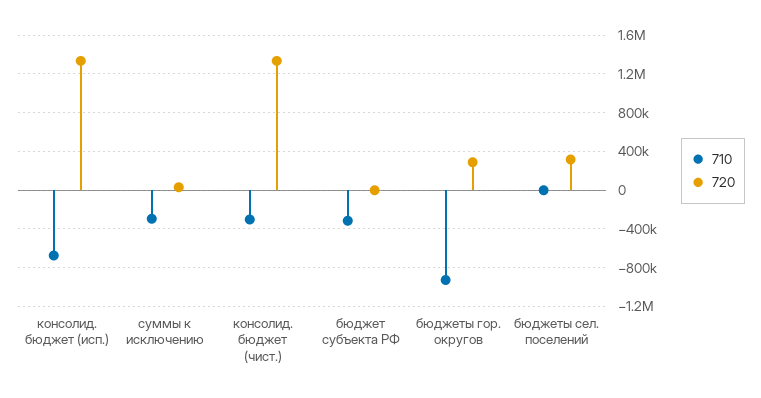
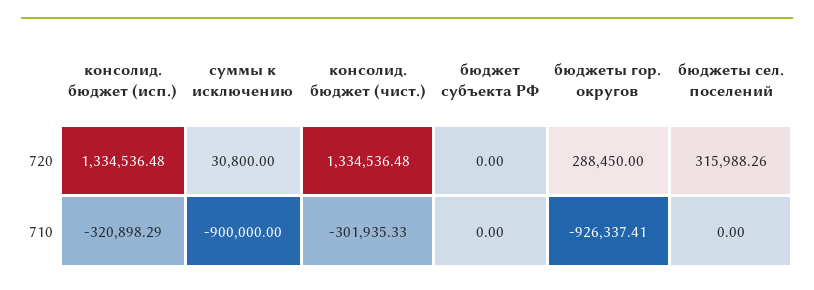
710, консолид. бюджет (исп.): -700000 -> -320898.29
710, суммы к исключению: -300000 -> -900000
710, бюджет субъекта РФ: -300000 -> 0

